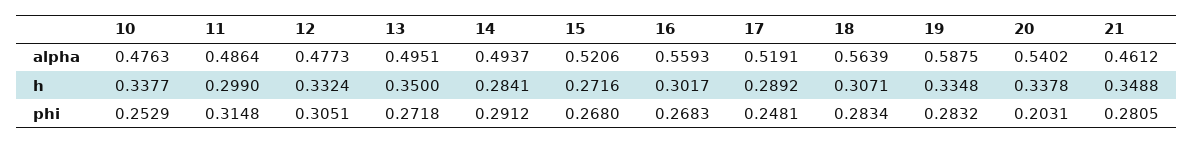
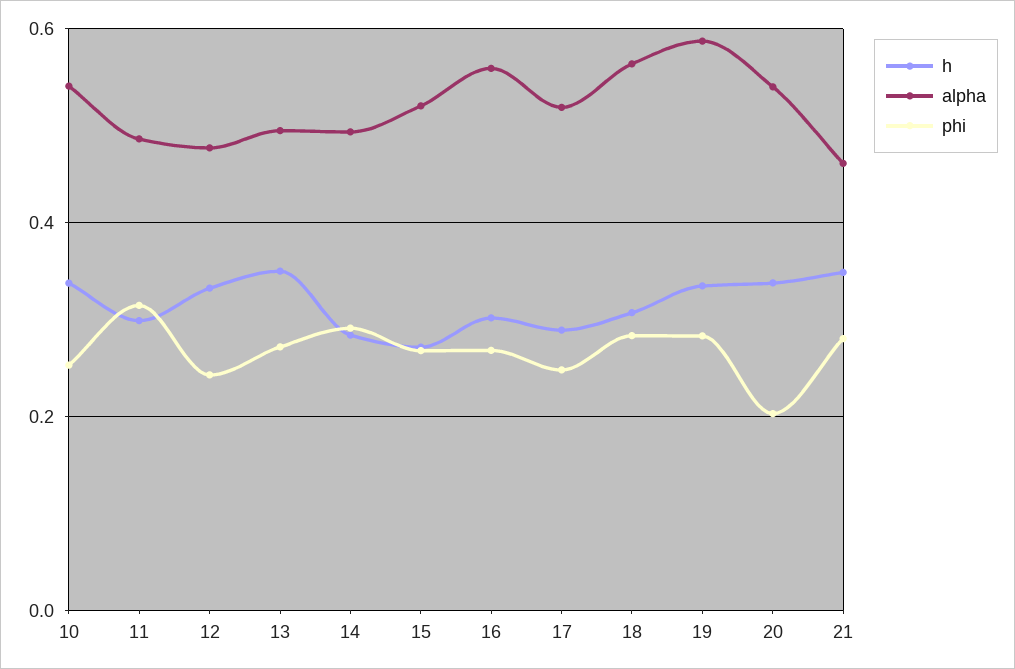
alpha, 10: 0.4763 -> 0.54
phi, 12: 0.3051 -> 0.24

